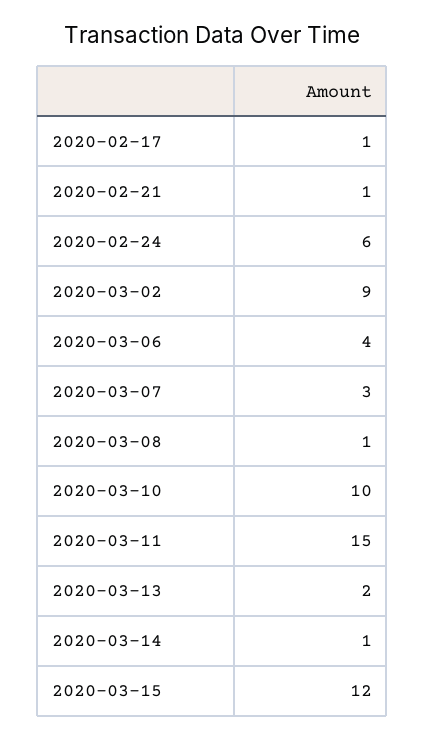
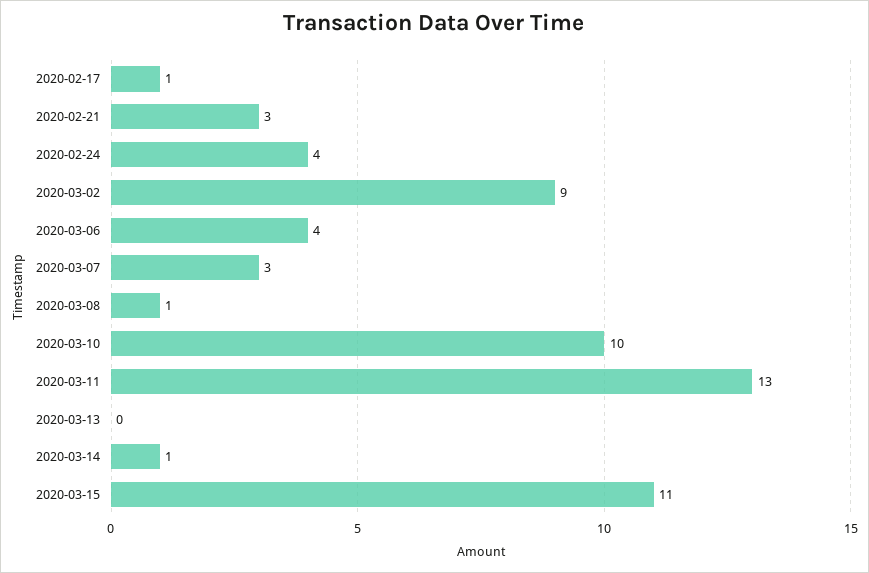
2020-02-21: 1 -> 3
2020-02-24: 6 -> 4
2020-03-11: 15 -> 13
2020-03-13: 2 -> 0
2020-03-15: 12 -> 11

